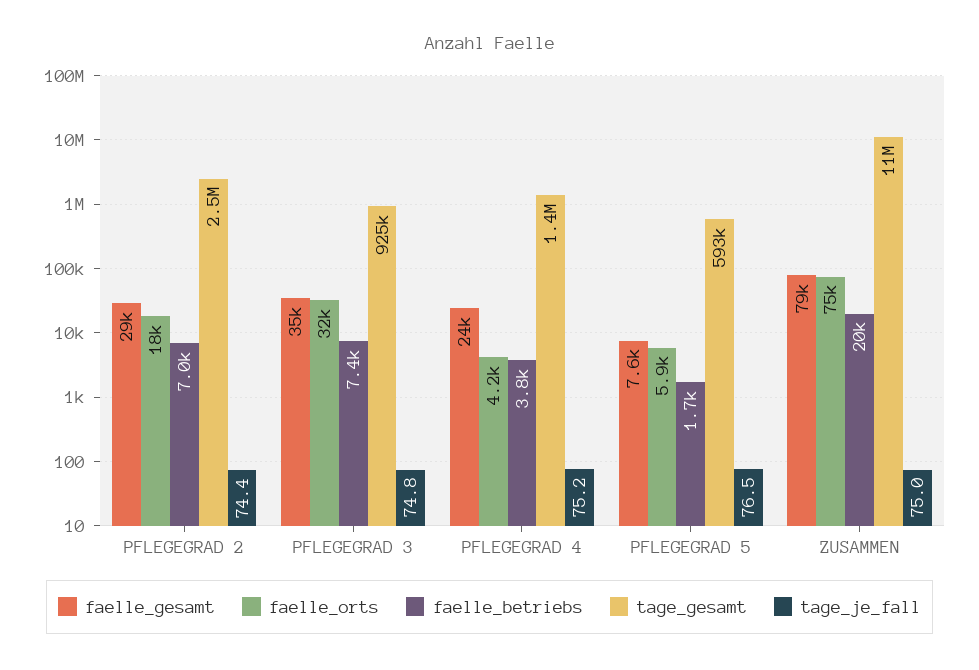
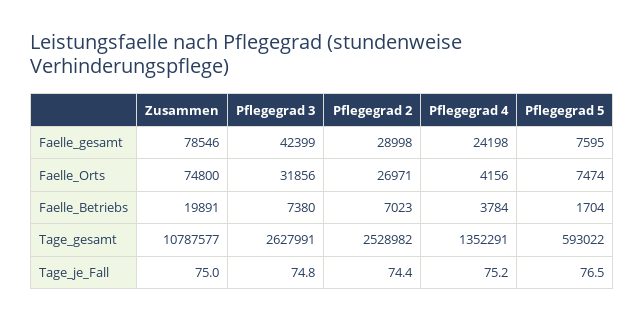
faelle_orts, PFLEGEGRAD 2: 18000 -> 26971
faelle_gesamt, PFLEGEGRAD 3: 35000 -> 42399
tage_gesamt, PFLEGEGRAD 3: 925000 -> 2627991
faelle_orts, PFLEGEGRAD 5: 5900 -> 7474

